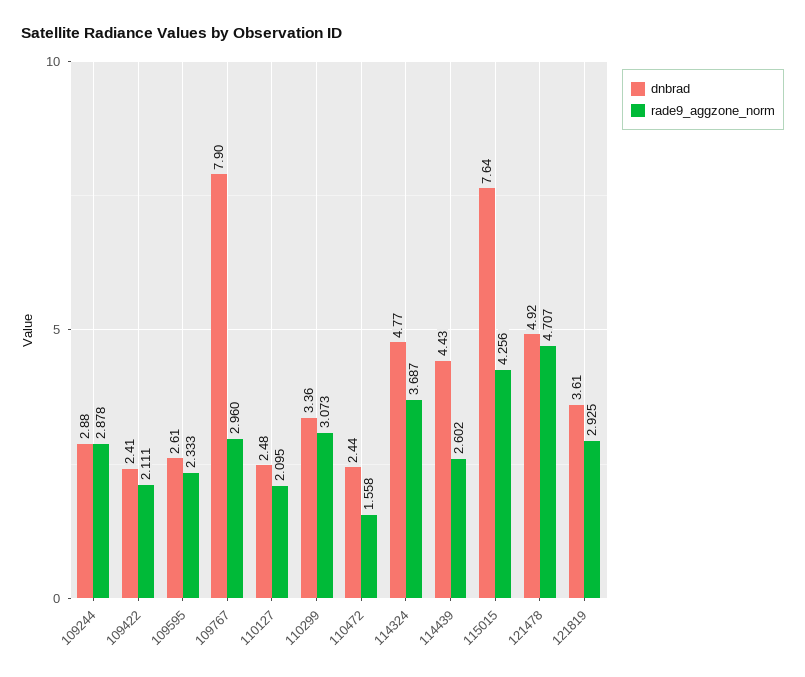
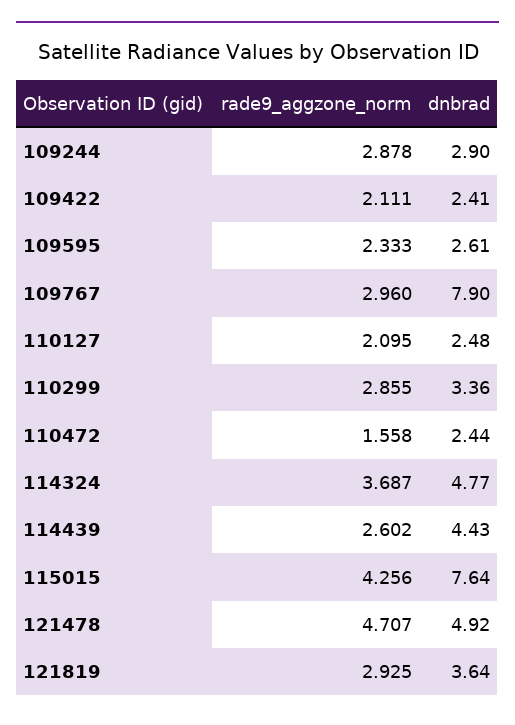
dnbrad, 109244: 2.88 -> 2.9
rade9_aggzone_norm, 110299: 3.073 -> 2.855
dnbrad, 121819: 3.61 -> 3.64

